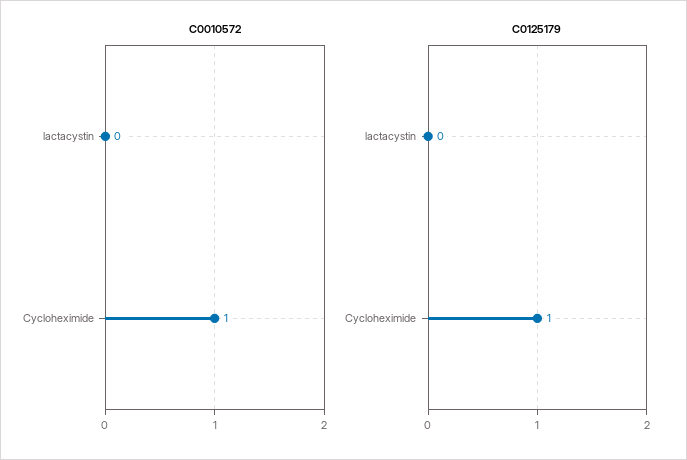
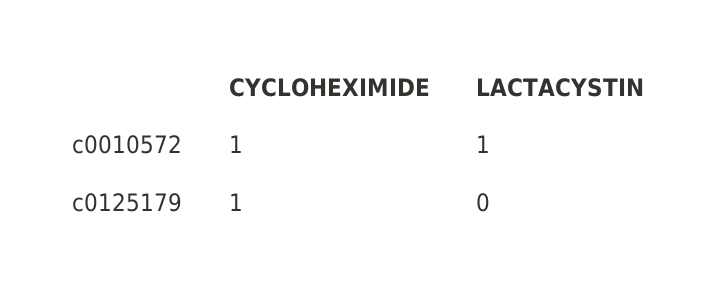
C0010572, lactacystin: 0 -> 1

